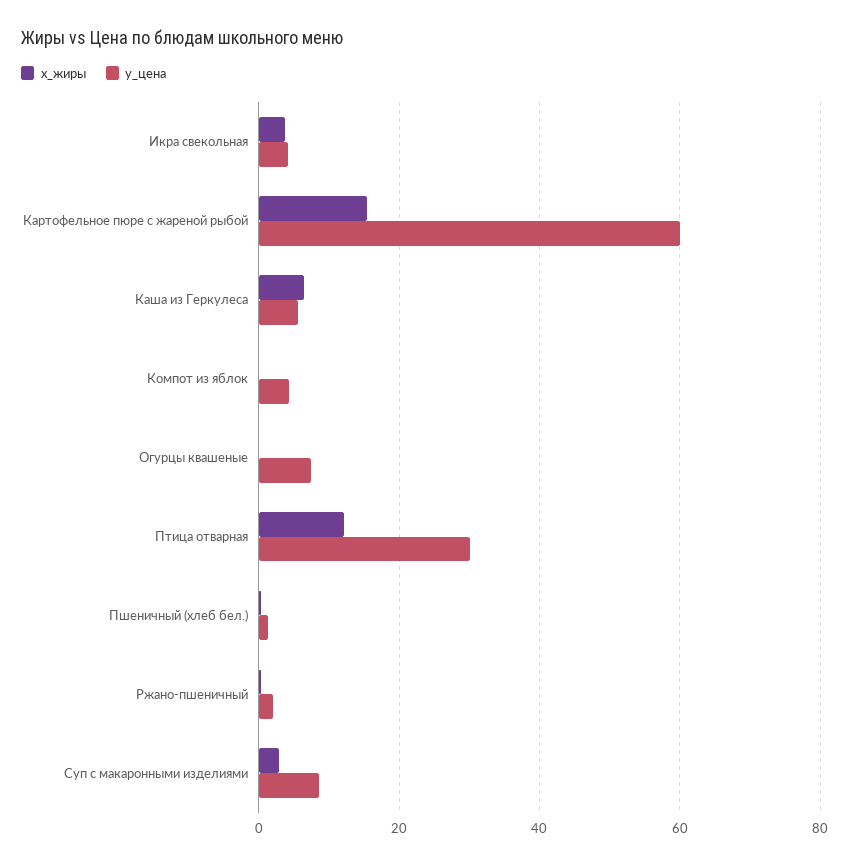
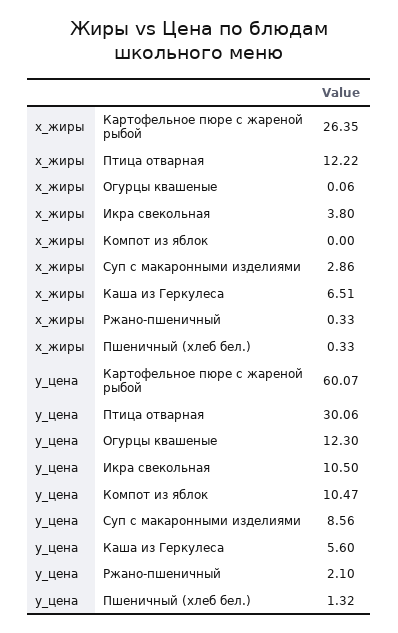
y_цена, Икра свекольная: 4 -> 10.5
x_жиры, Картофельное пюре с жареной рыбой: 16 -> 26.35
y_цена, Компот из яблок: 4 -> 10.47
y_цена, Огурцы квашеные: 8 -> 12.3

